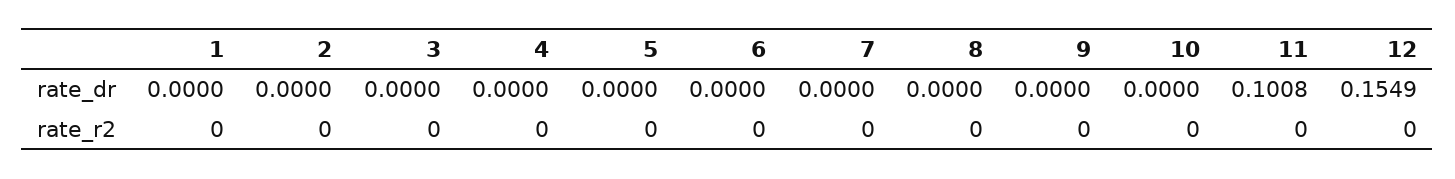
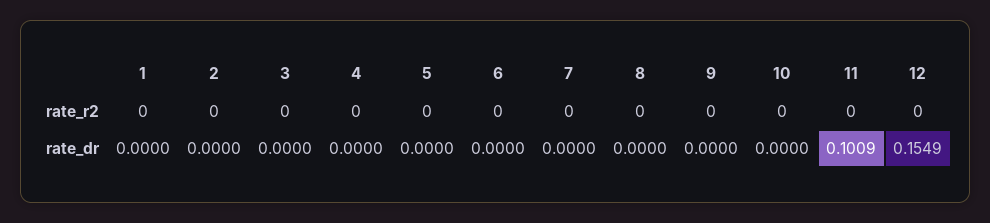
11, rate_dr: 0.1008 -> 0.1009

